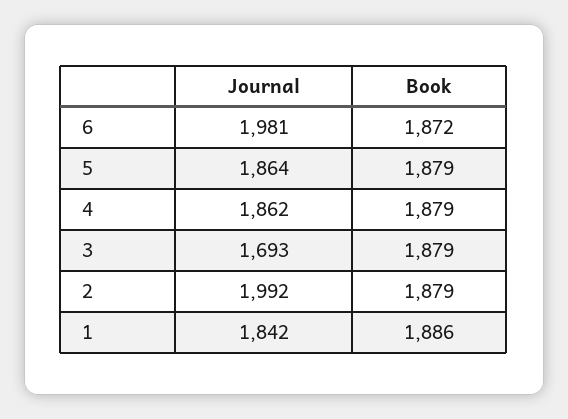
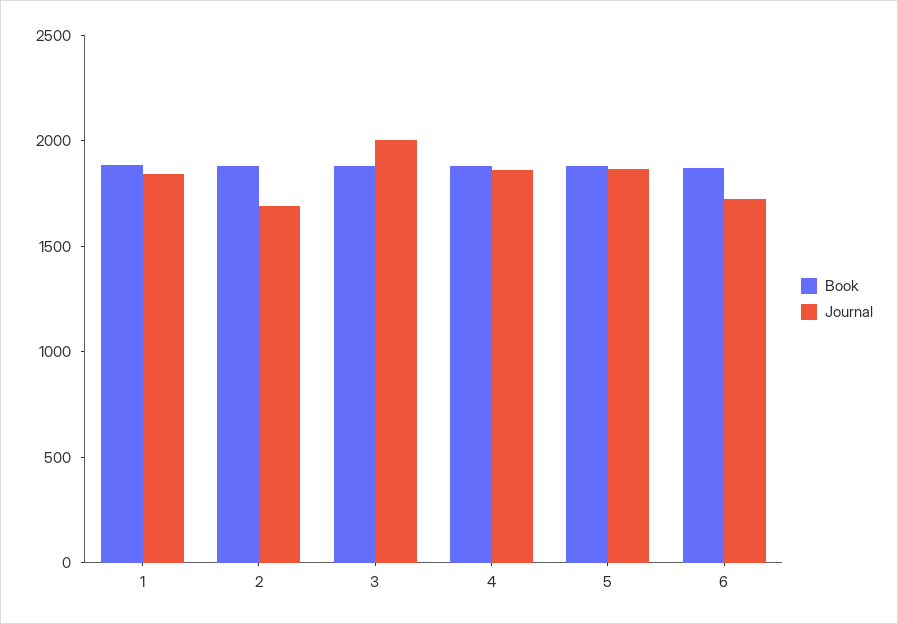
Journal, 6: 1981 -> 1700
Journal, 3: 1693 -> 2000
Journal, 2: 1992 -> 1700

